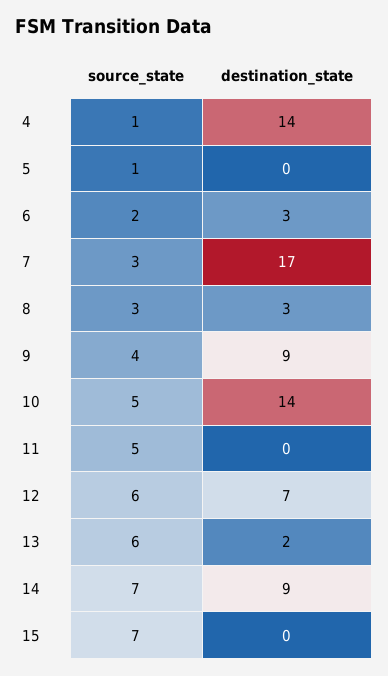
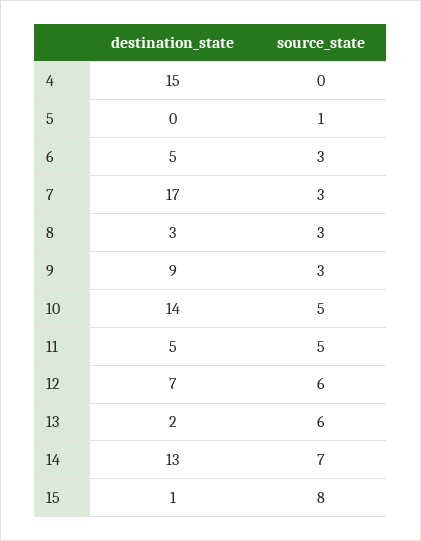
source_state, 4: 1 -> 0
destination_state, 4: 14 -> 15
source_state, 6: 2 -> 3
destination_state, 6: 3 -> 5
source_state, 9: 4 -> 3
destination_state, 11: 0 -> 5
destination_state, 14: 9 -> 13
source_state, 15: 7 -> 8
destination_state, 15: 0 -> 1

